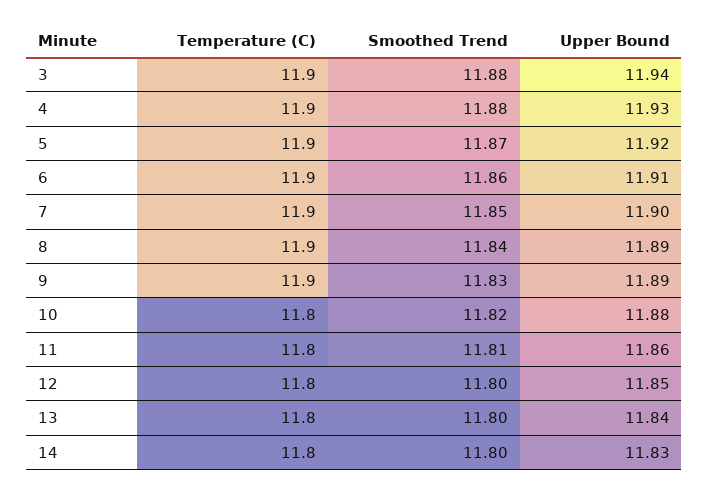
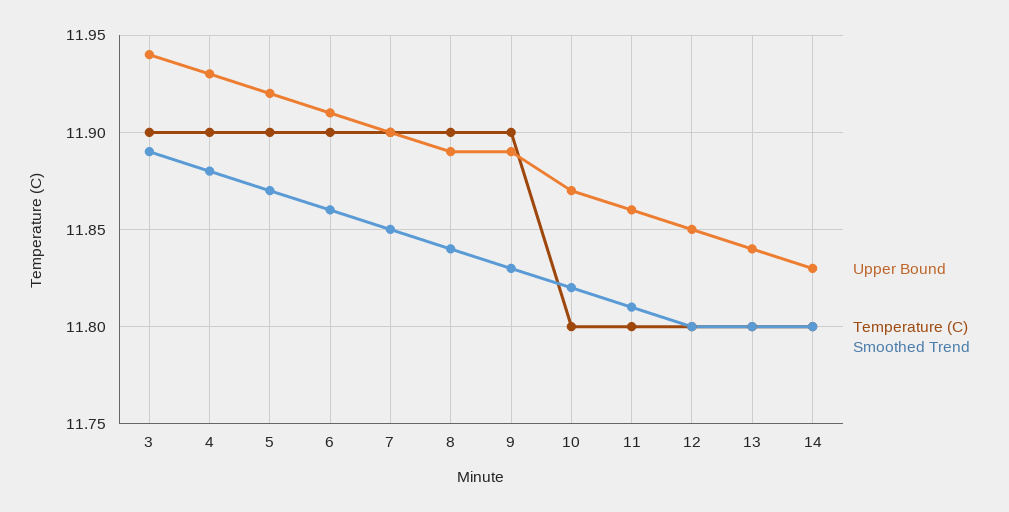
Smoothed Trend, 3: 11.88 -> 11.89
Upper Bound, 10: 11.88 -> 11.87

